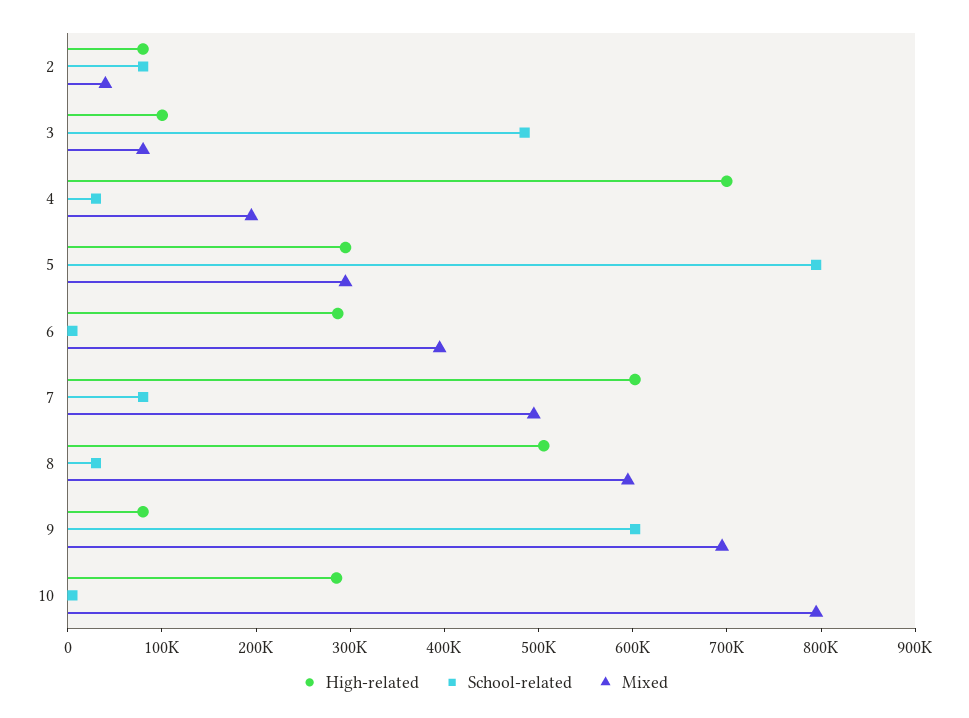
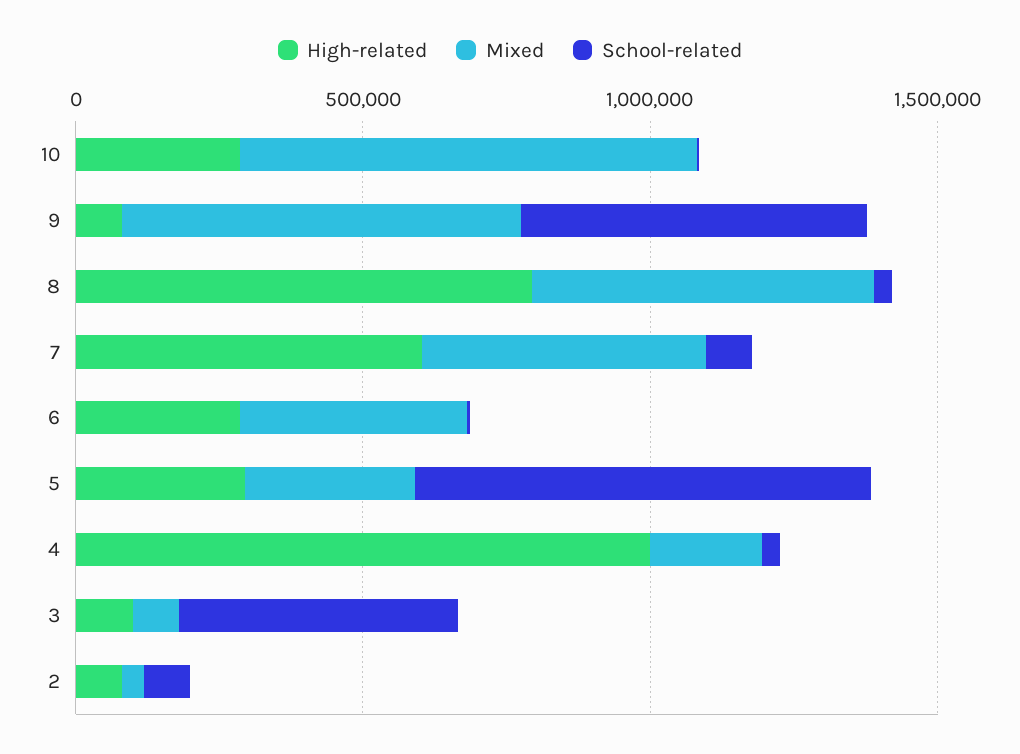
High-related, 4: 700000 -> 1000000
High-related, 8: 500000 -> 800000

